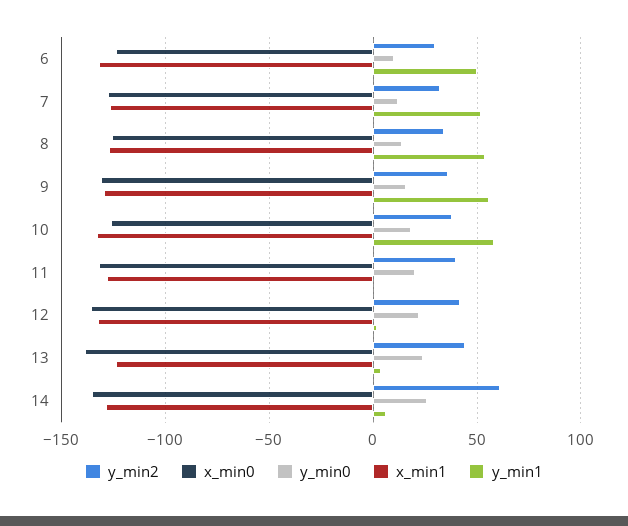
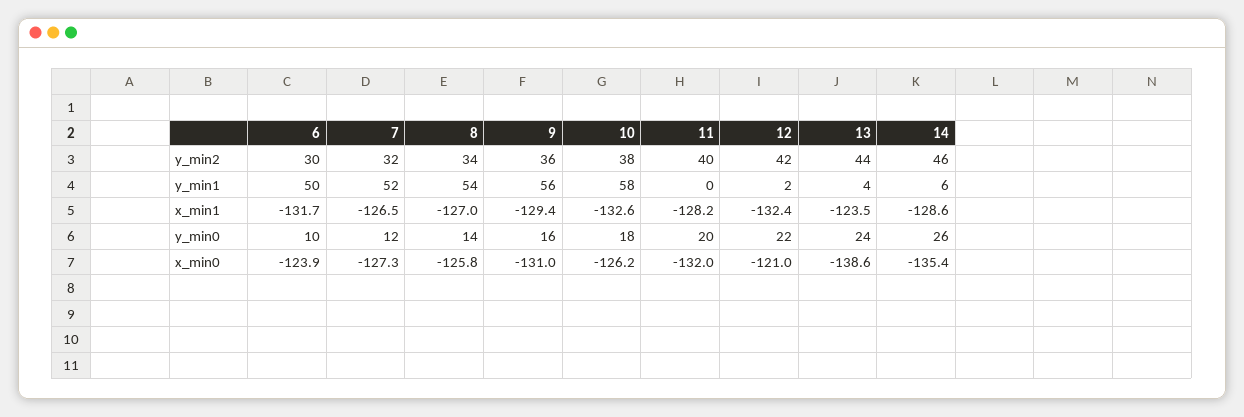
x_min0, 12: -135 -> -121
y_min2, 14: 60 -> 46

